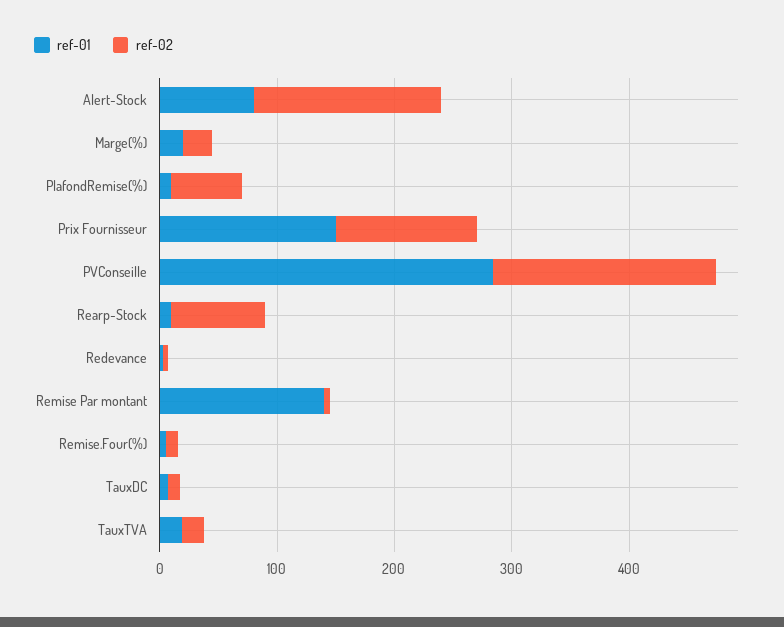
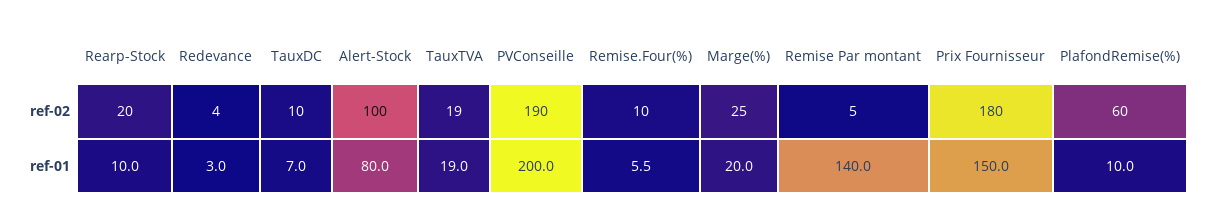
ref-02, Alert-Stock: 160 -> 100
ref-02, Prix Fournisseur: 120 -> 180
ref-01, PVConseille: 280 -> 200
ref-02, Rearp-Stock: 80 -> 20

